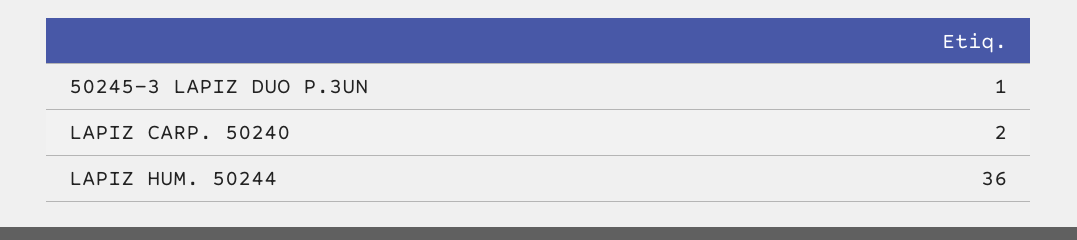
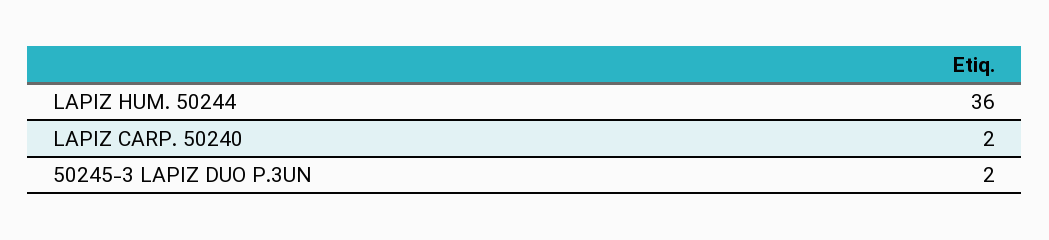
50245-3 LAPIZ DUO P.3UN: 1 -> 2

